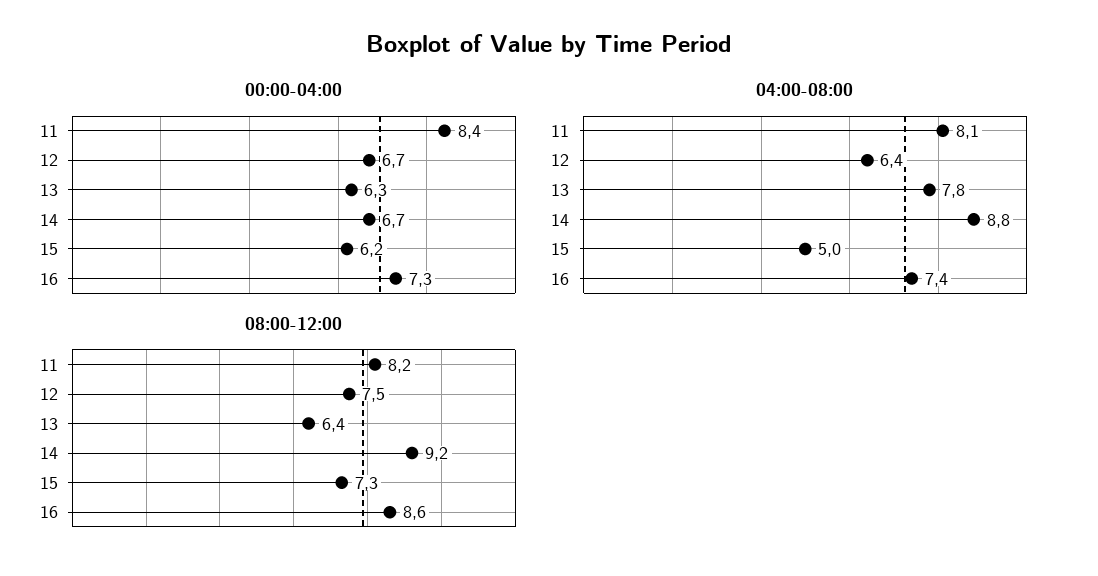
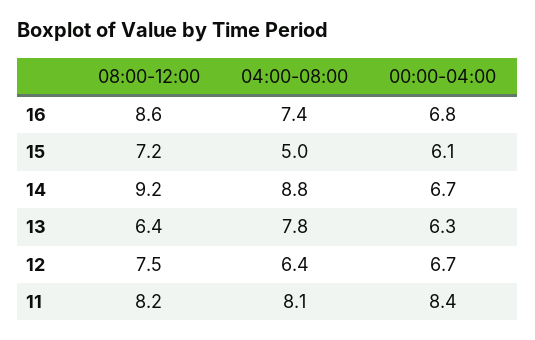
00:00-04:00, 15: 6.2 -> 6.1
00:00-04:00, 16: 7.3 -> 6.8
08:00-12:00, 15: 7.3 -> 7.2

